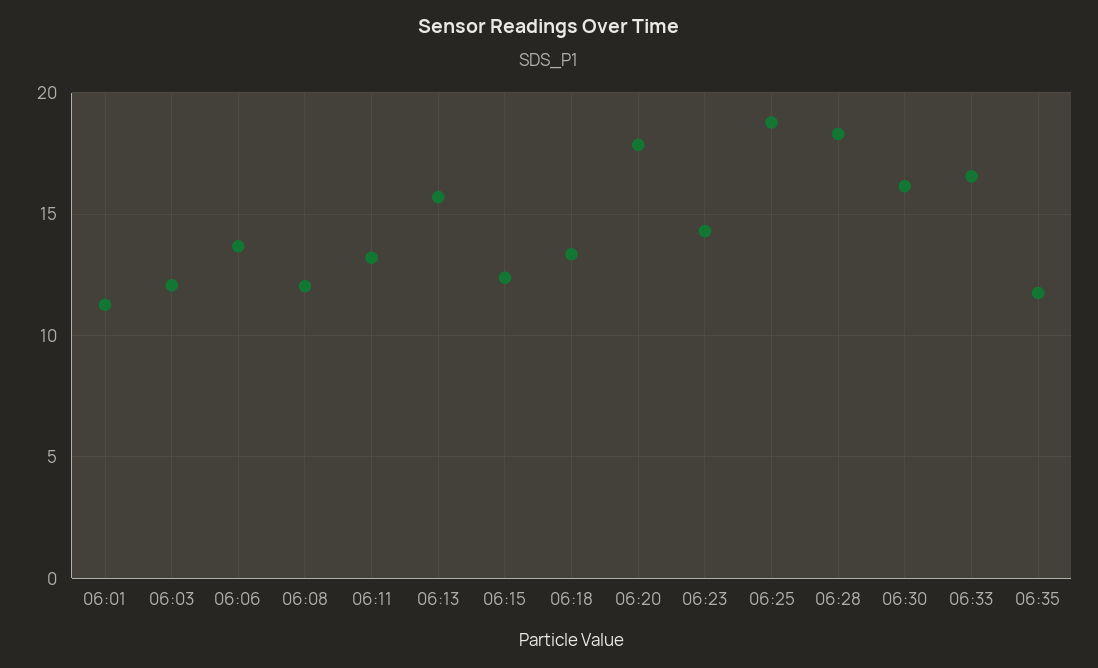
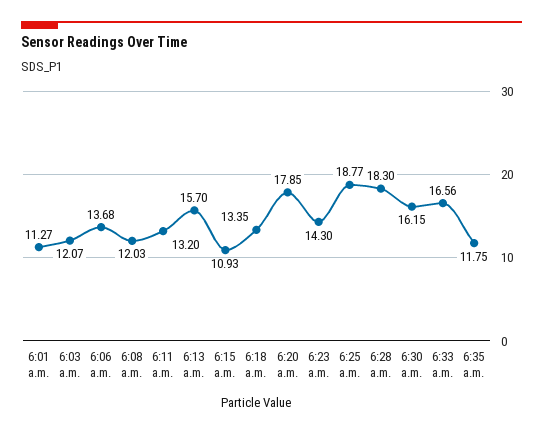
06:15: 12.5 -> 10.93

